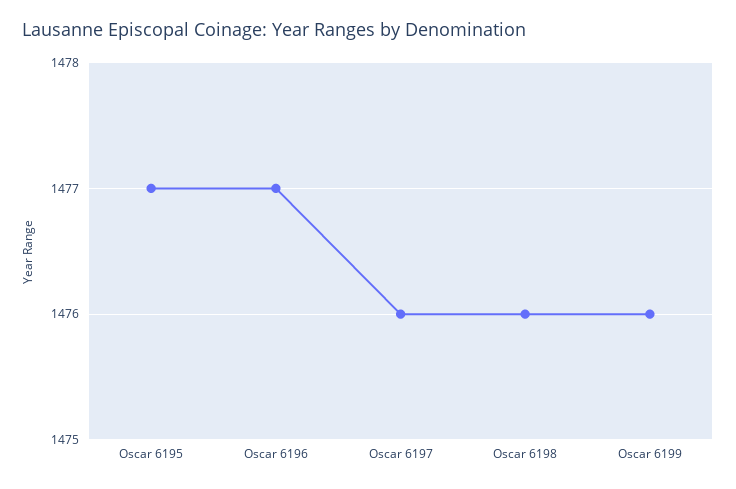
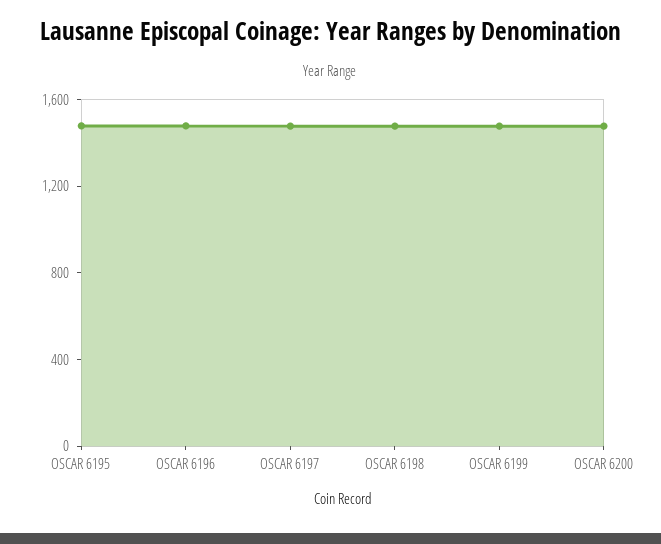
OSCAR 6200: none -> 1500

